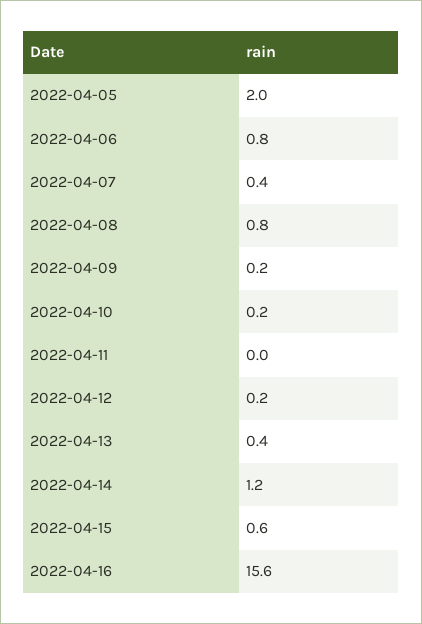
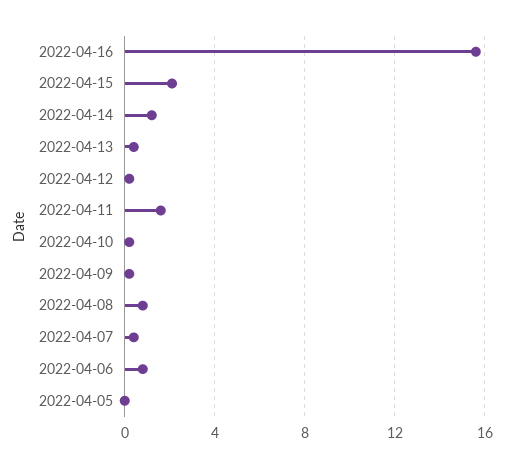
2022-04-05: 2 -> 0
2022-04-11: 0 -> 1.5
2022-04-15: 0.6 -> 2

